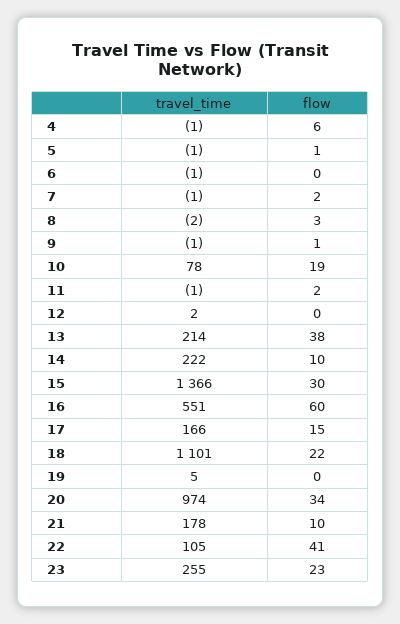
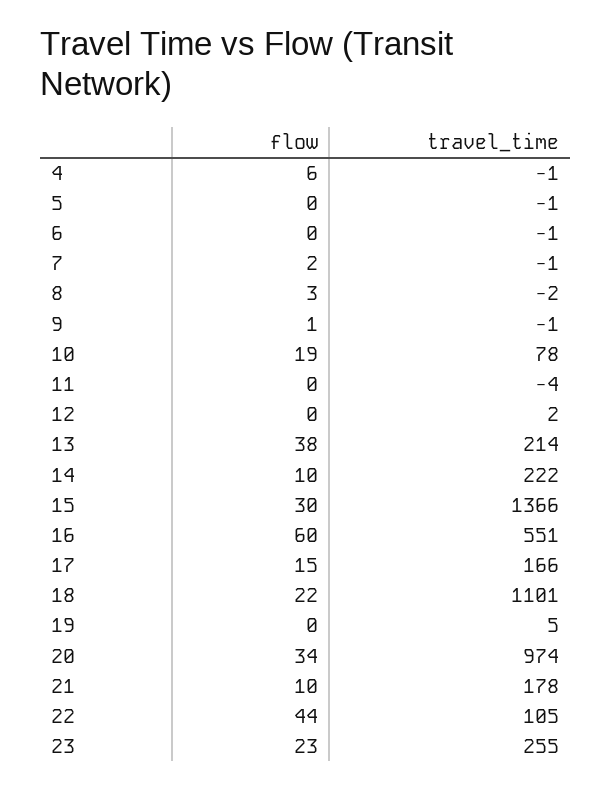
flow, 5: 1 -> 0
travel_time, 11: -1 -> -4
flow, 11: 2 -> 0
flow, 22: 41 -> 44

